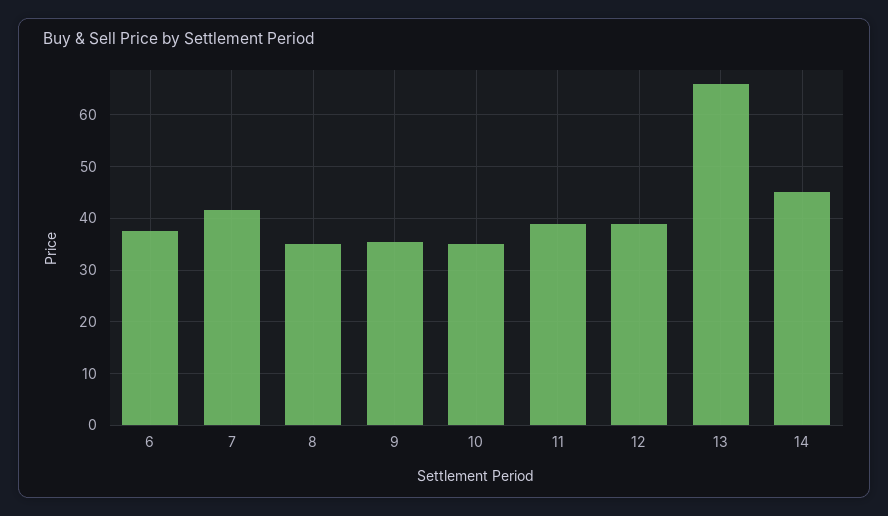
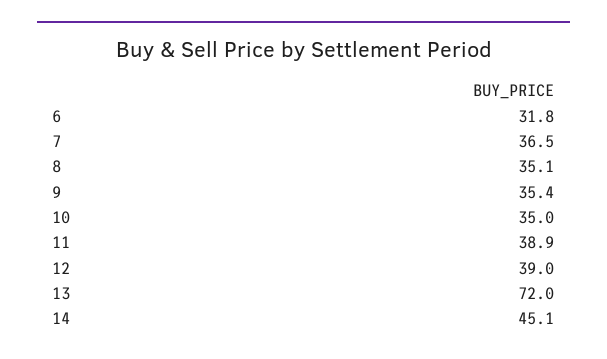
6: 38 -> 31.8
7: 42 -> 36.5
13: 66 -> 72

